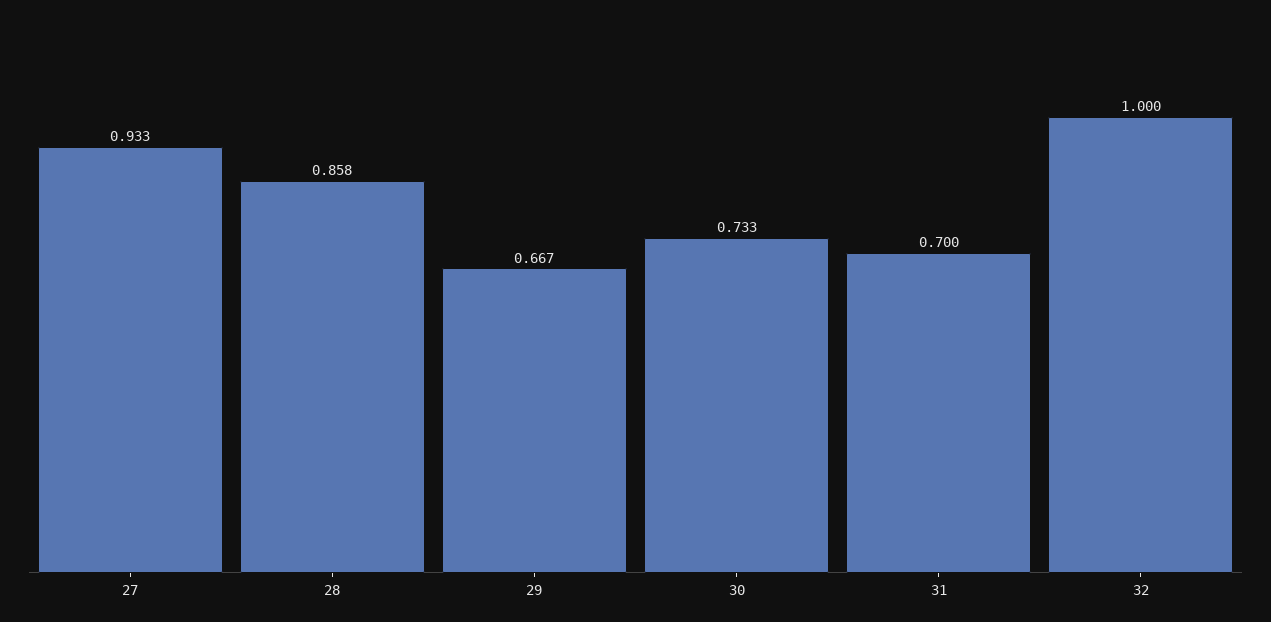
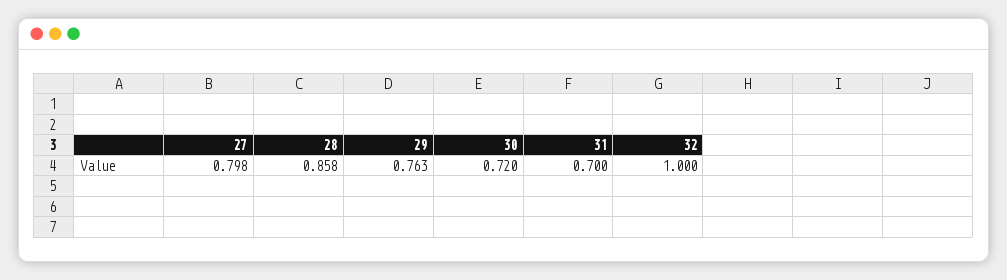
27: 0.933 -> 0.798
29: 0.667 -> 0.763
30: 0.733 -> 0.72

